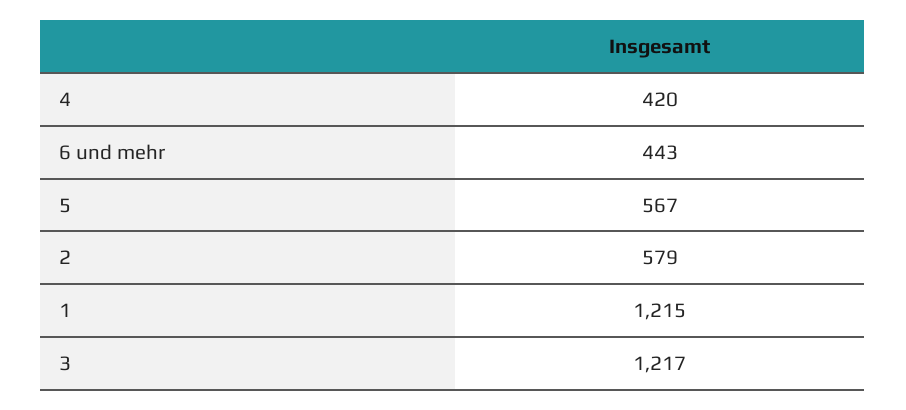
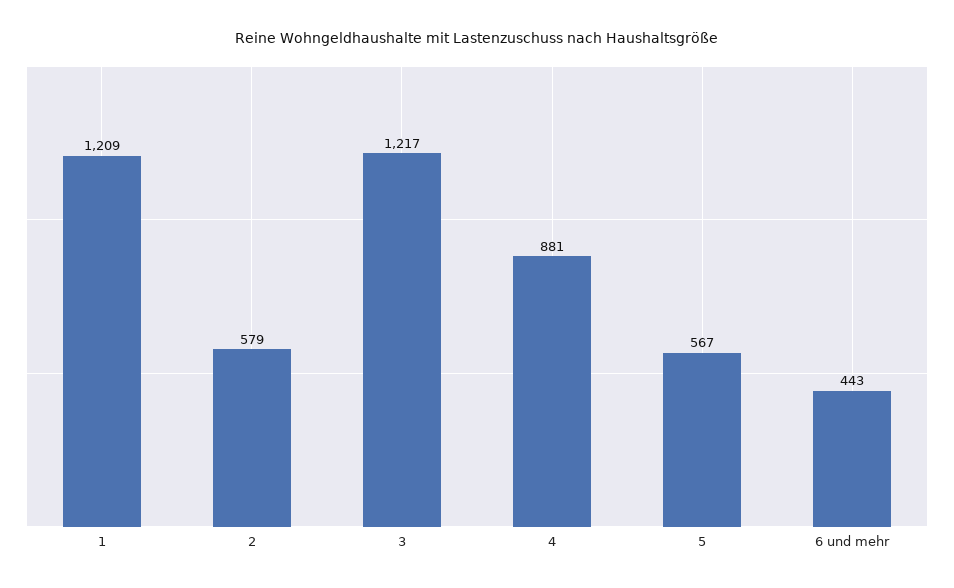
4: 420 -> 881
1: 1215 -> 1209

